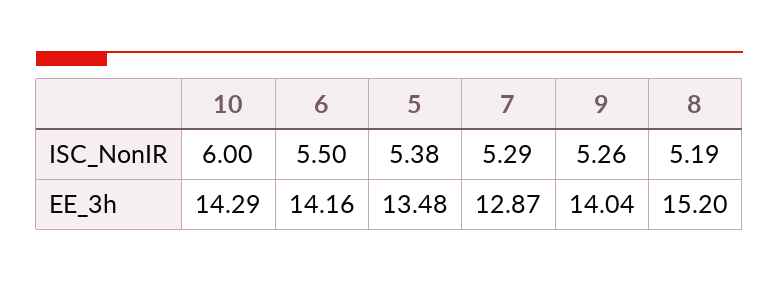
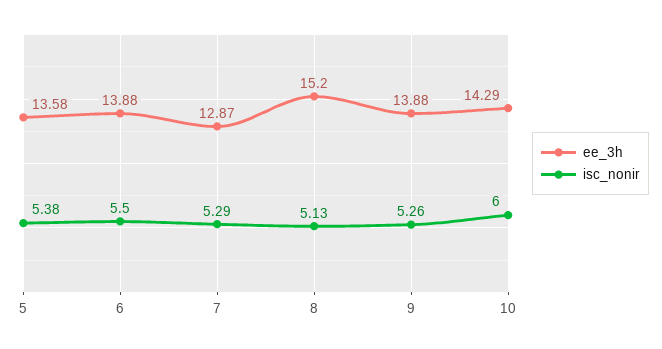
ISC_NonIR, 8: 5.19 -> 5.13
EE_3h, 6: 14.16 -> 13.88
EE_3h, 5: 13.48 -> 13.58
EE_3h, 9: 14.04 -> 13.88

